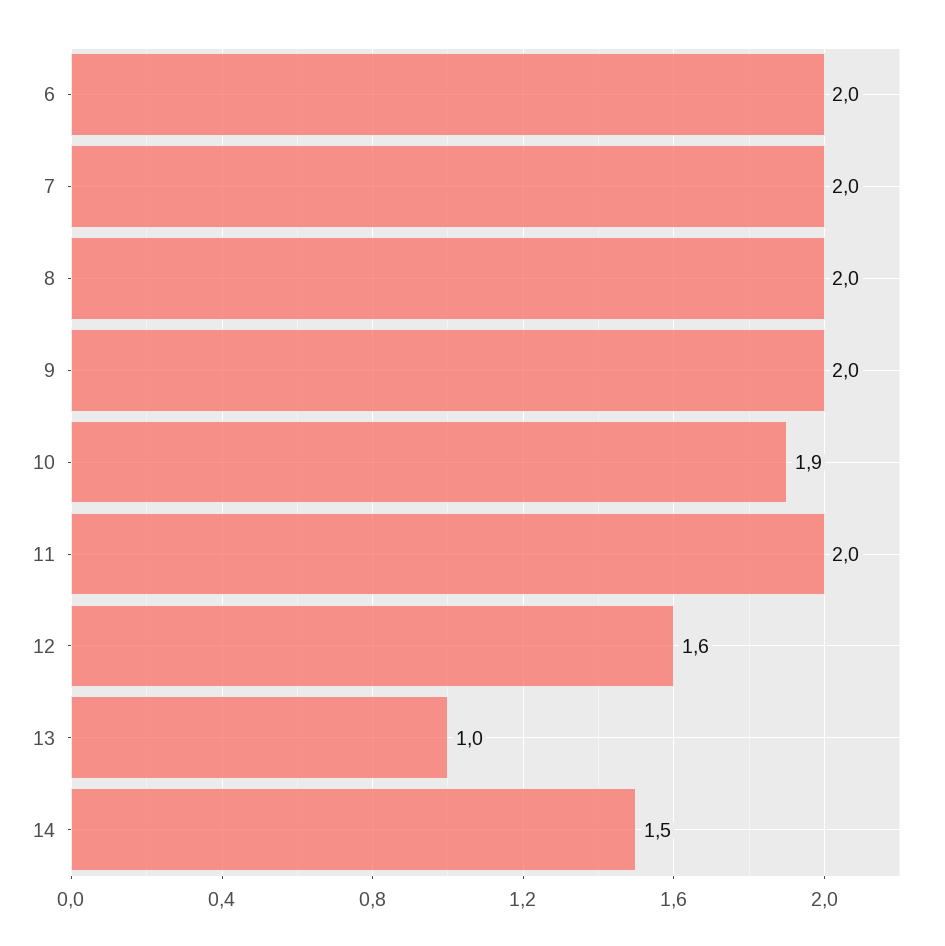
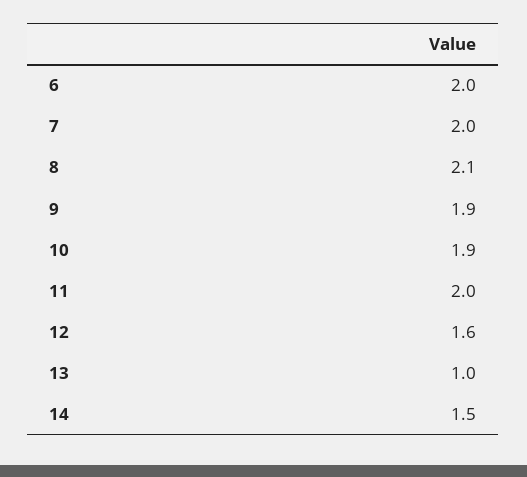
8: 2 -> 2.1
9: 2 -> 1.9

